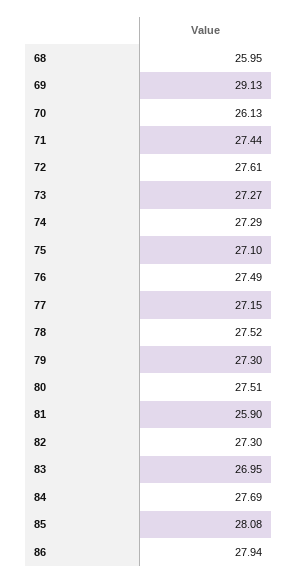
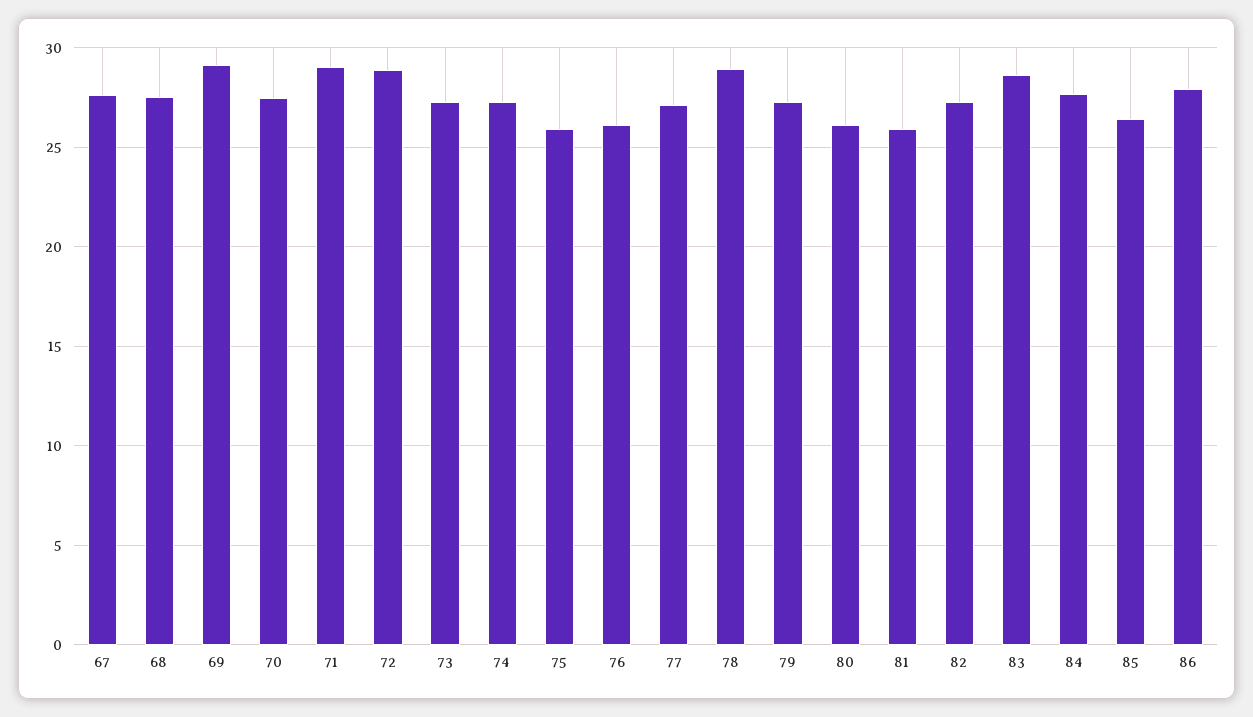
68: 25.95 -> 27.5
70: 26.13 -> 27.5
71: 27.44 -> 29
72: 27.61 -> 29
75: 27.1 -> 26
76: 27.49 -> 26
78: 27.52 -> 29
80: 27.51 -> 26
83: 26.95 -> 28.5
85: 28.08 -> 26.5
67: none -> 27.5

